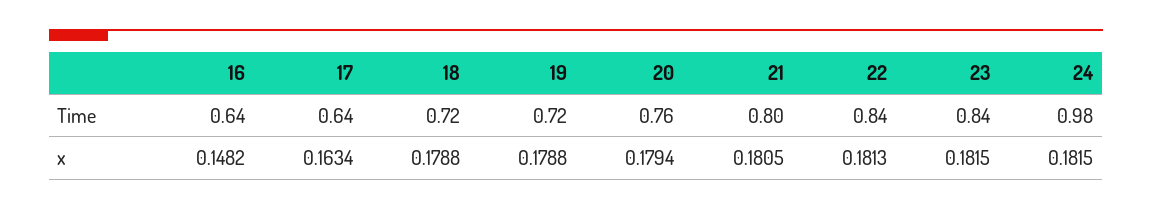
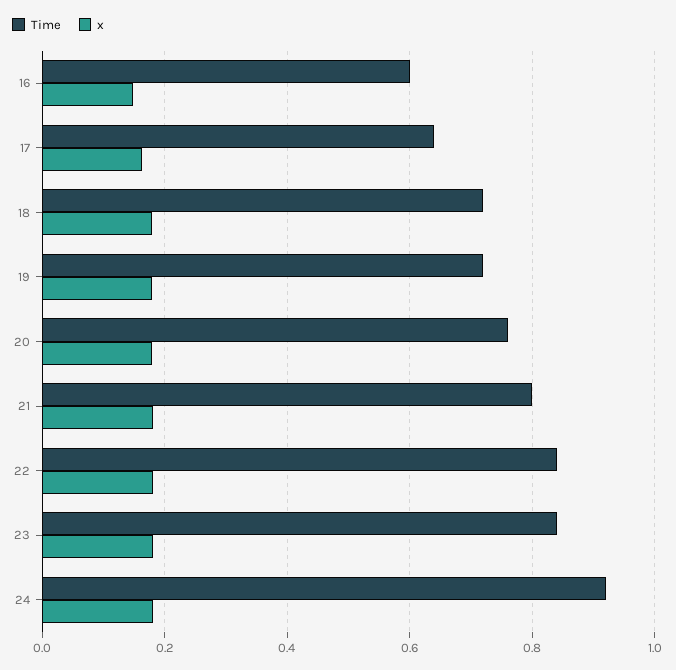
Time, 16: 0.64 -> 0.6
Time, 24: 0.98 -> 0.92

